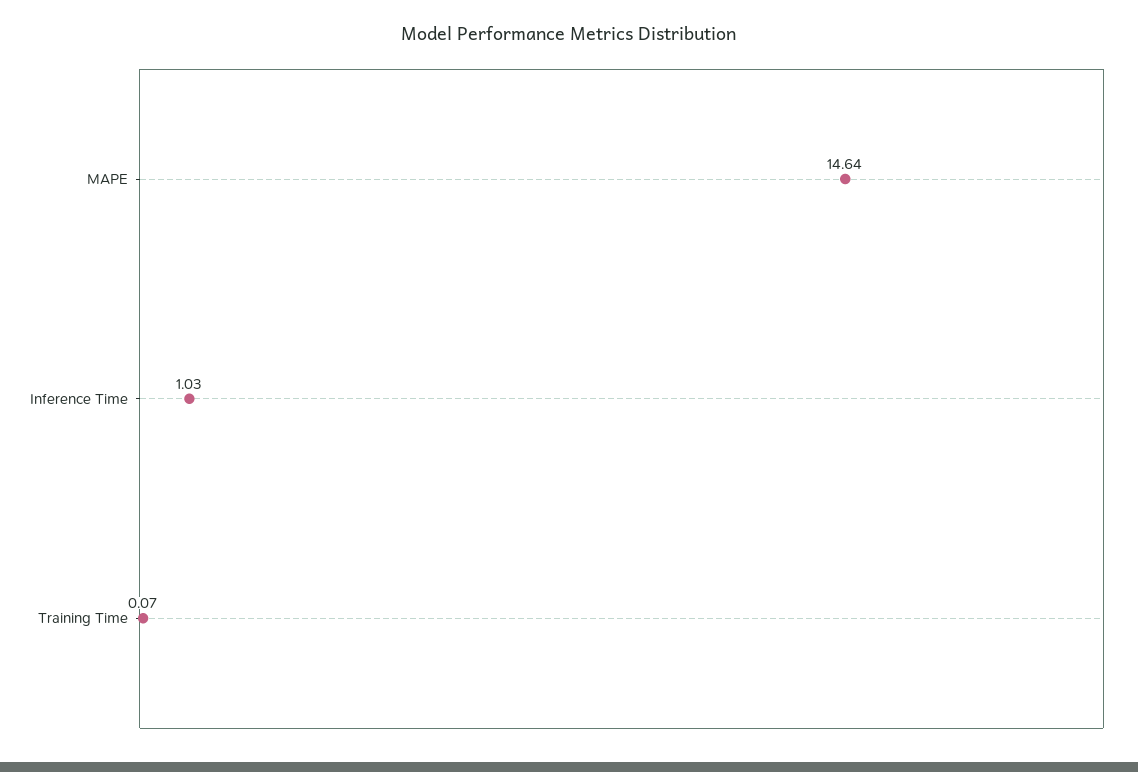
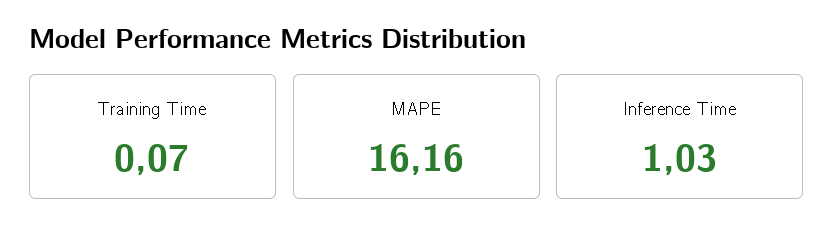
MAPE: 14.64 -> 16.16

